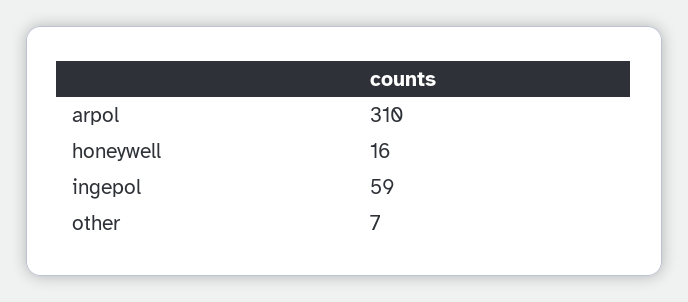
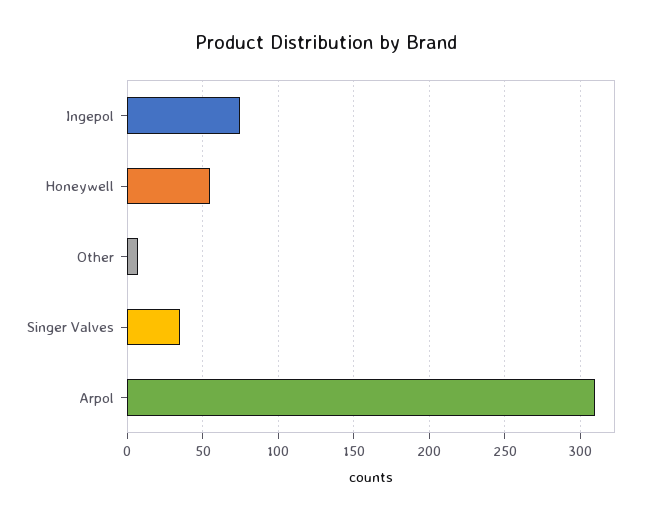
honeywell: 16 -> 55
ingepol: 59 -> 75
Singer Valves: none -> 35

